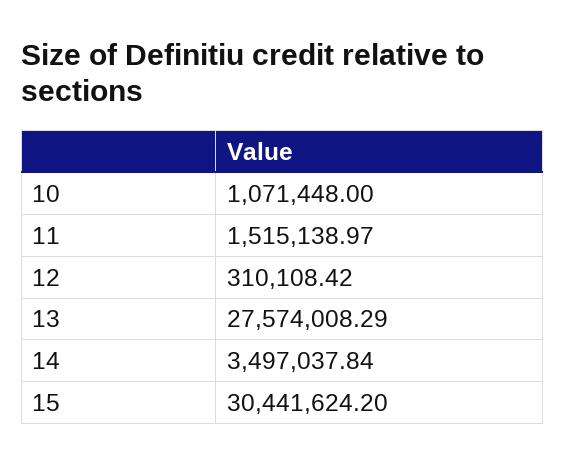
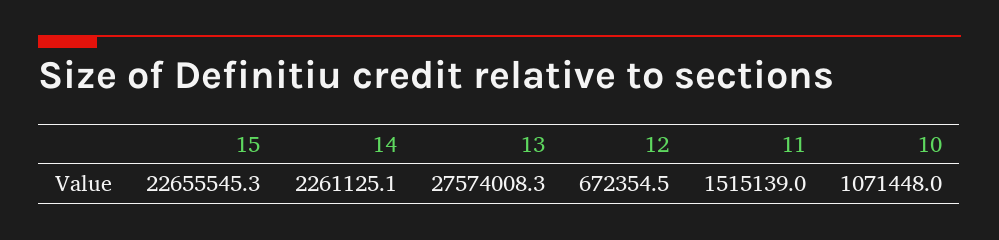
12: 310108.42 -> 672354.5
14: 3497037.84 -> 2261125.1
15: 30441624.2 -> 22655545.3

